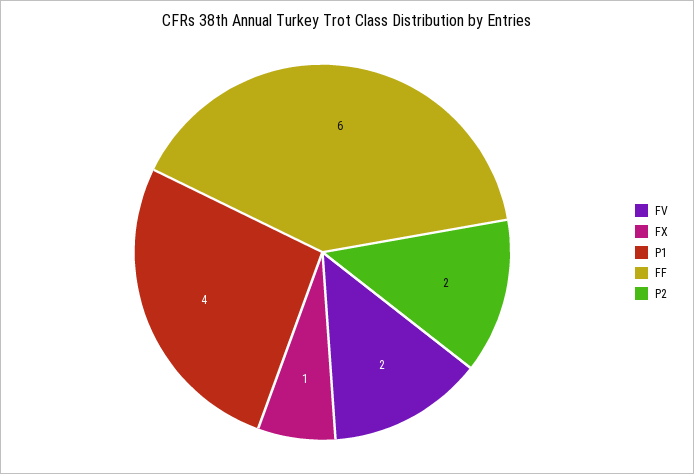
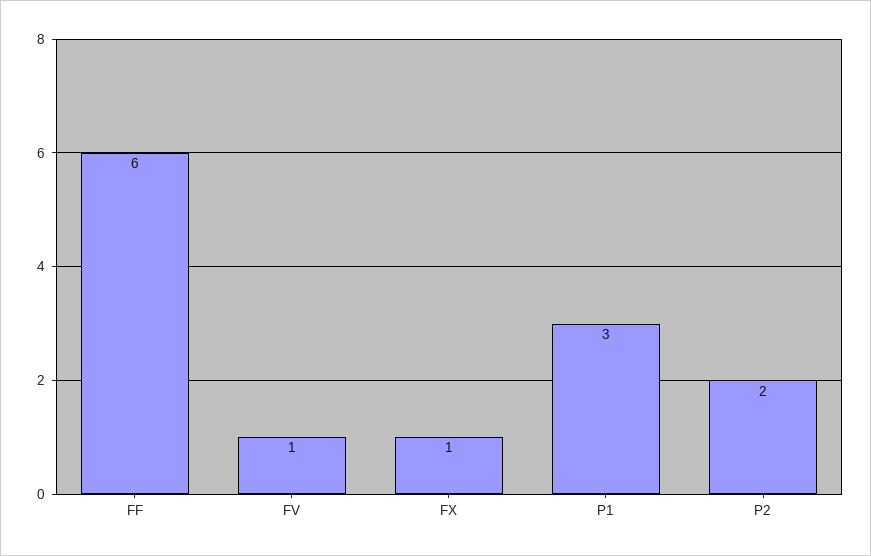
FV: 2 -> 1
P1: 4 -> 3

